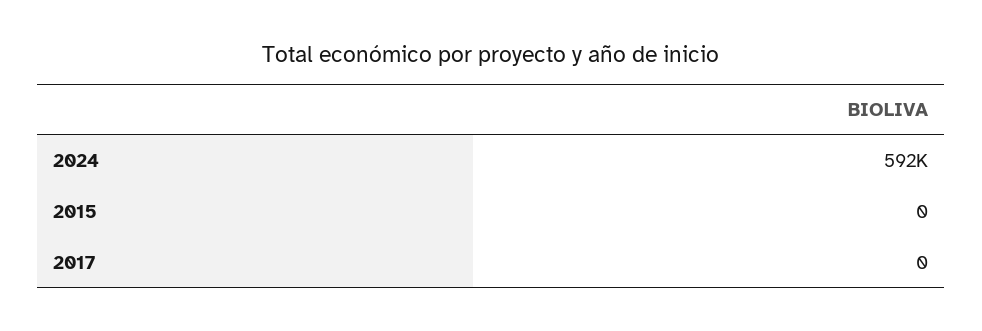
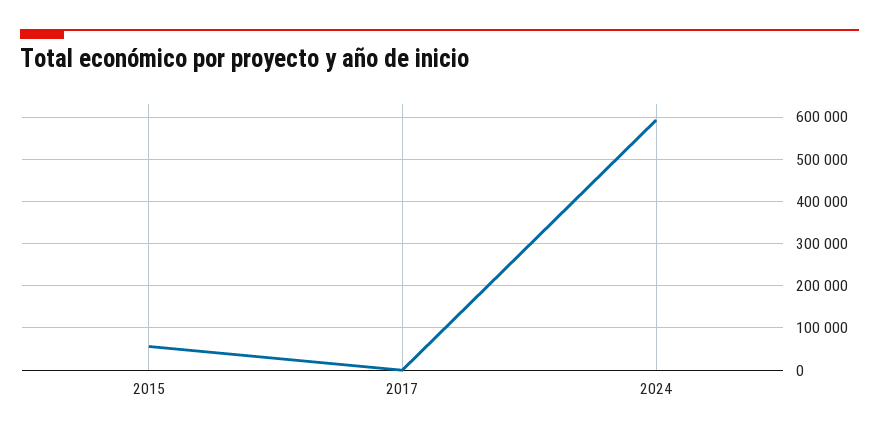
2015: 0 -> 60000

